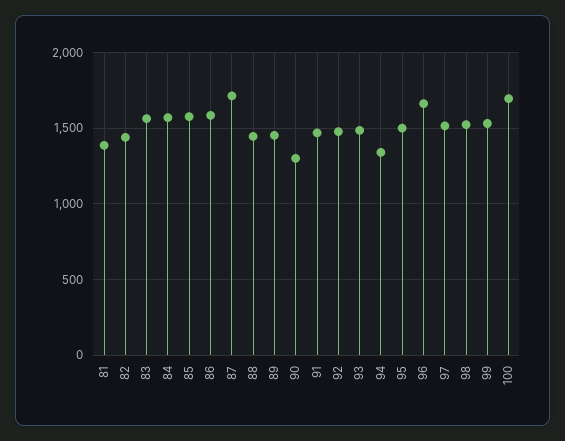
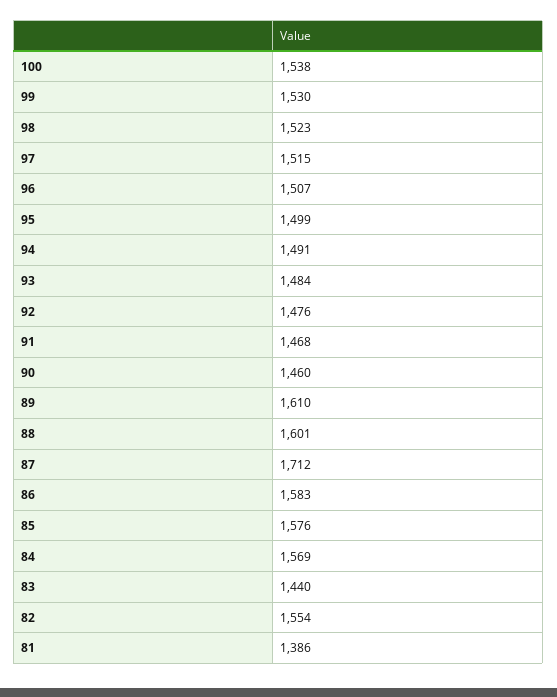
82: 1450 -> 1554
83: 1550 -> 1440
88: 1450 -> 1601
89: 1450 -> 1610
90: 1300 -> 1460
94: 1350 -> 1491
96: 1650 -> 1507
100: 1700 -> 1538

